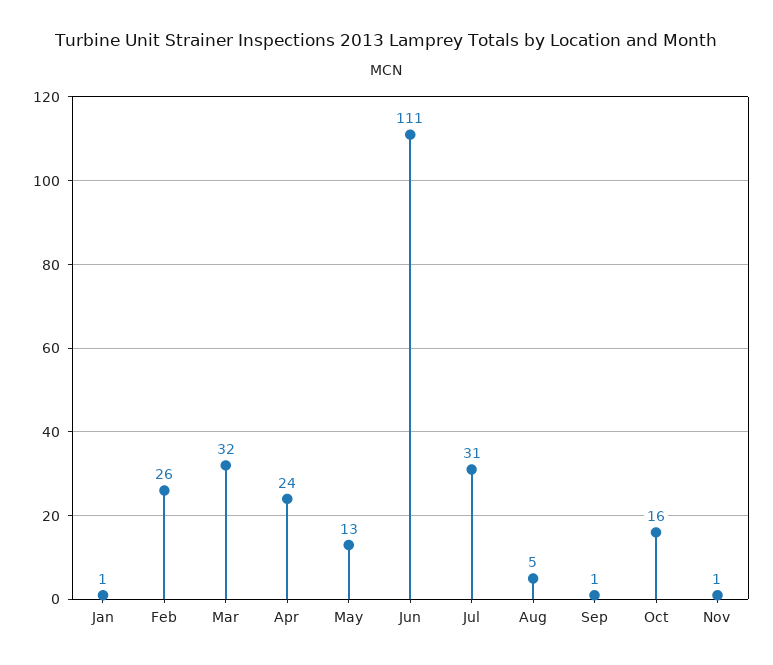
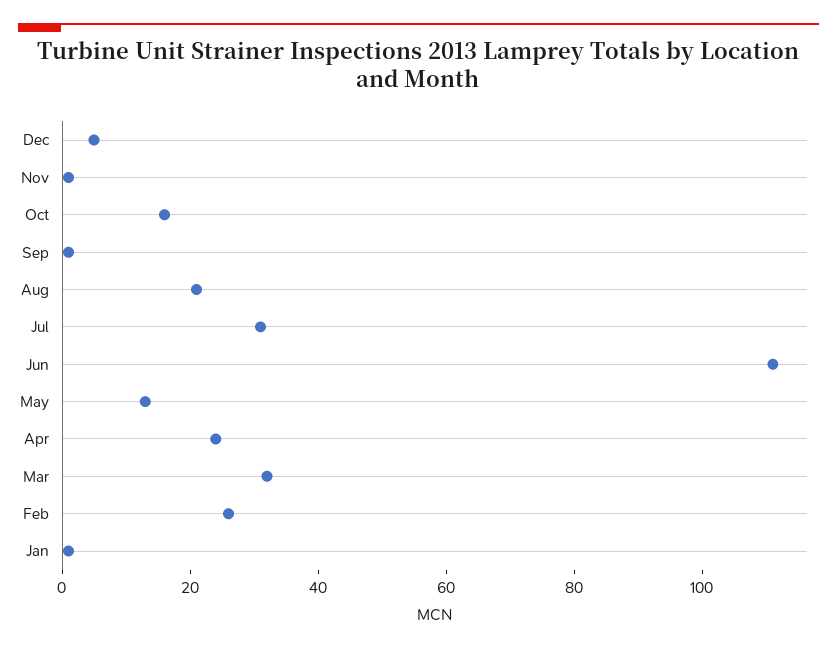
Aug: 5 -> 20
Dec: none -> 5

